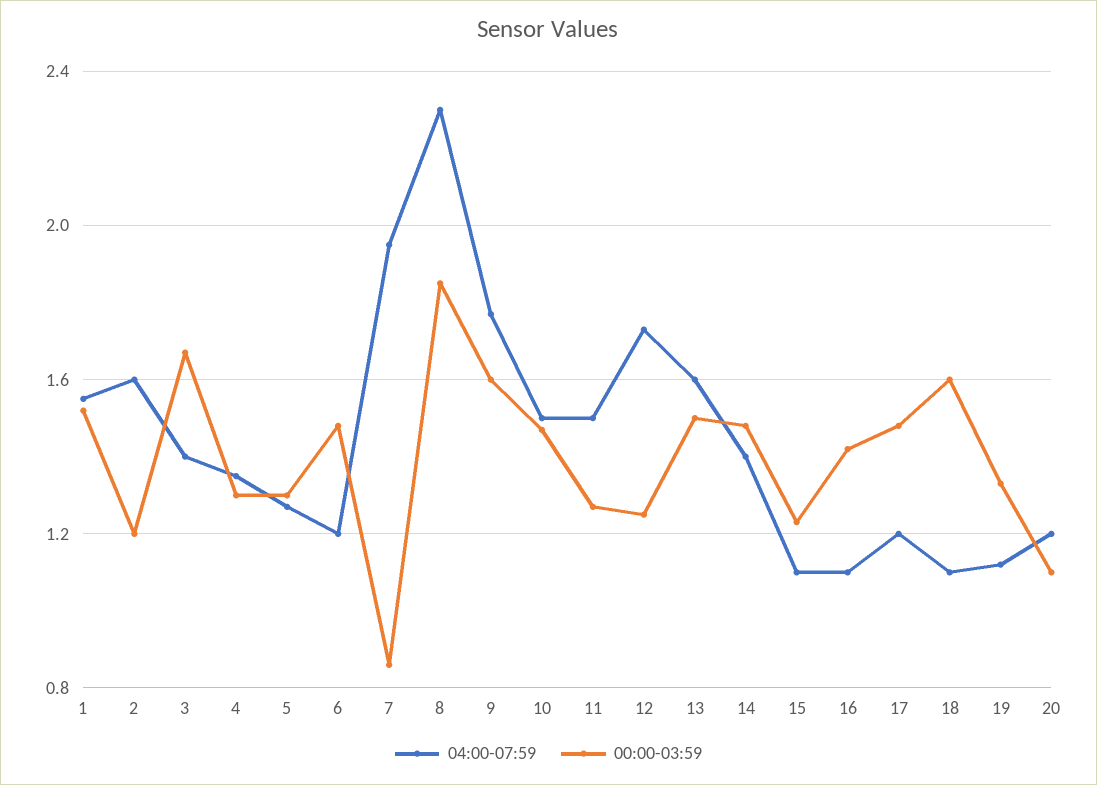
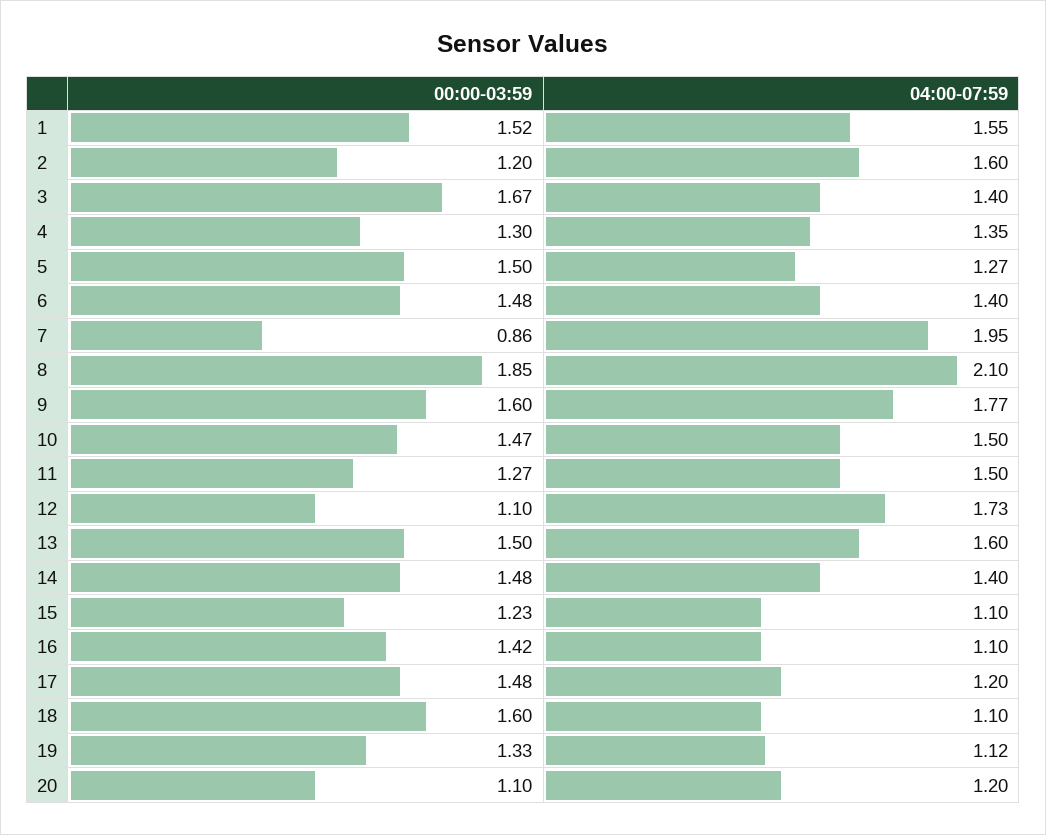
00:00-03:59, 5: 1.3 -> 1.5
04:00-07:59, 6: 1.2 -> 1.4
04:00-07:59, 8: 2.3 -> 2.1
00:00-03:59, 12: 1.25 -> 1.1

